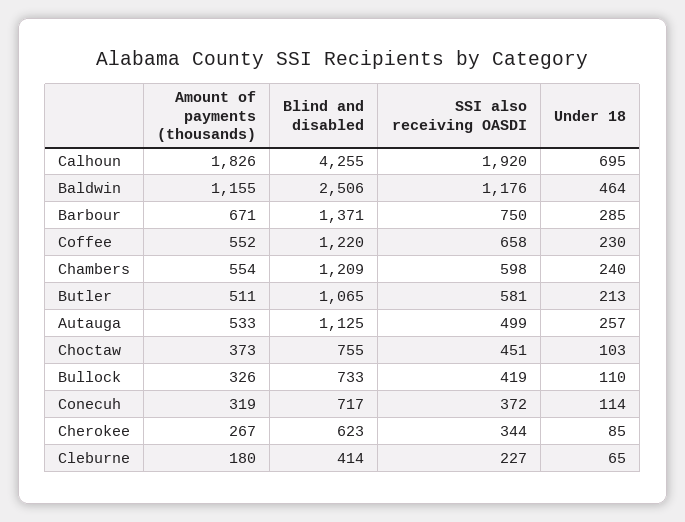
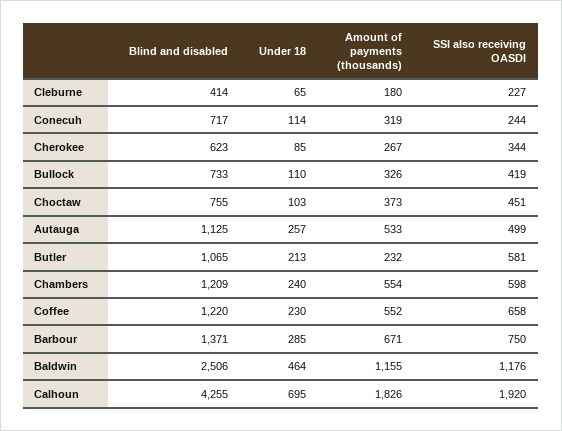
Amount of payments (thousands), Butler: 511 -> 232
SSI also receiving OASDI, Conecuh: 372 -> 244

